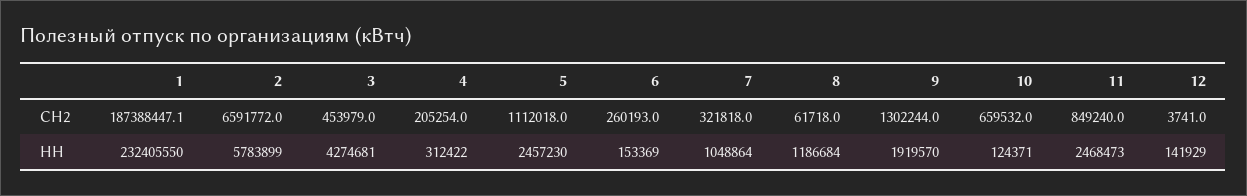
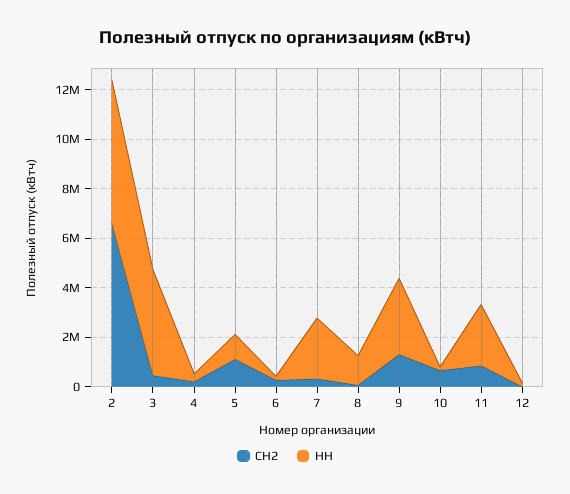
СН2, 1: 187388447.1 -> none
НН, 1: 232405550 -> none
НН, 5: 2457230 -> 1000000
НН, 7: 1048864 -> 2500000
НН, 9: 1919570 -> 3000000

